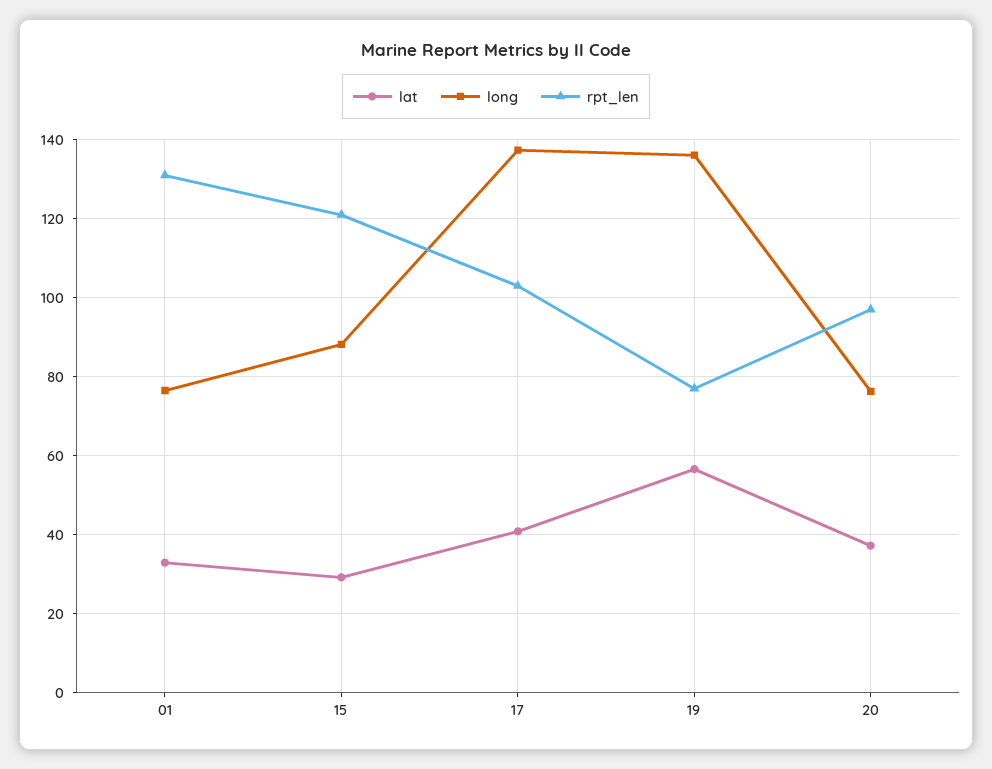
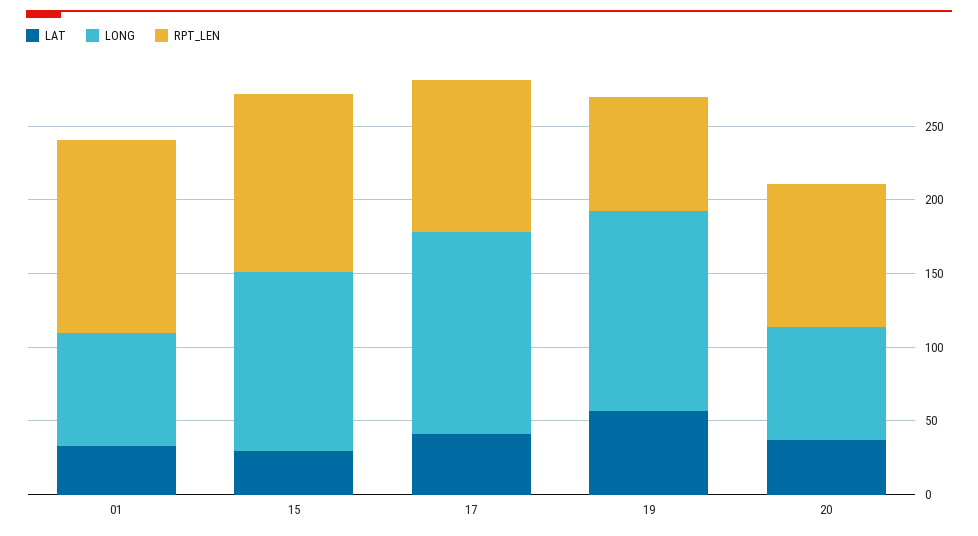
long, 15: 88 -> 120

